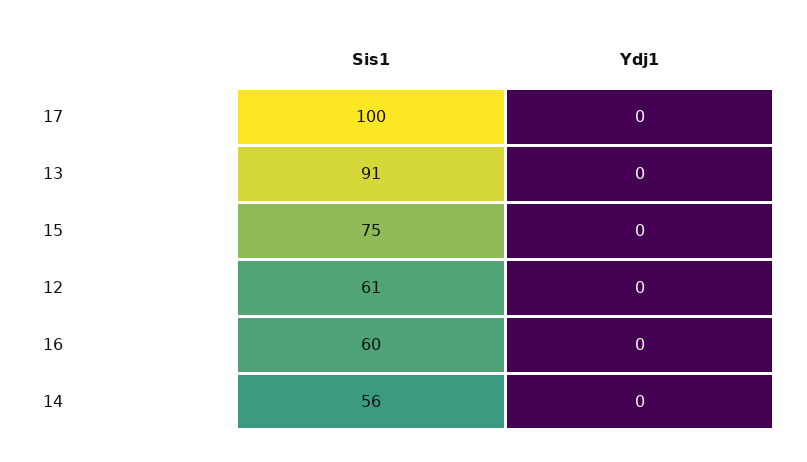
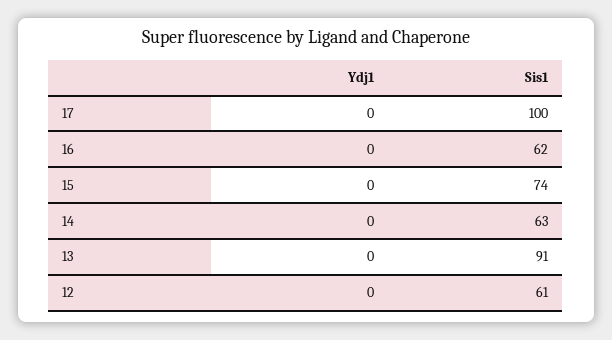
Sis1, 15: 75 -> 74
Sis1, 16: 60 -> 62
Sis1, 14: 56 -> 63

